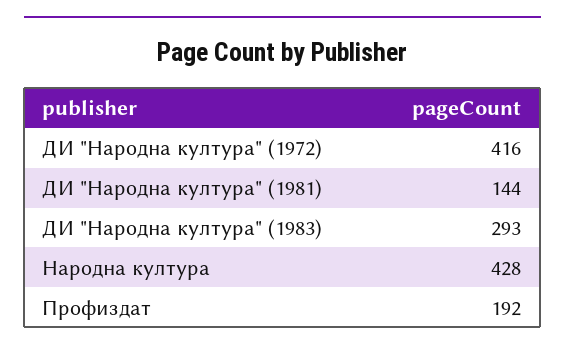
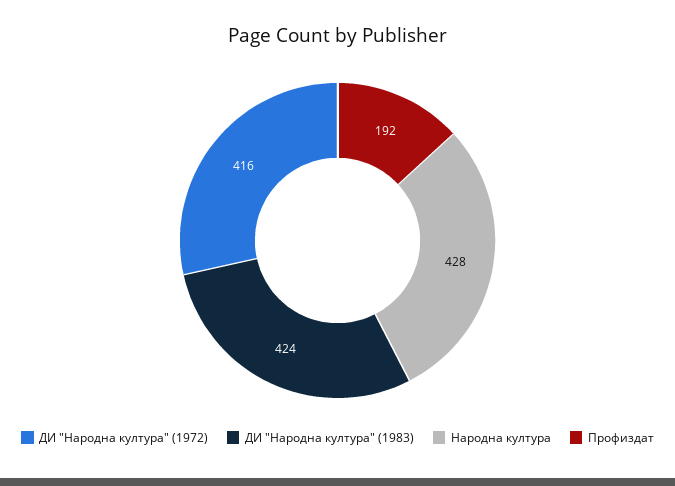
ДИ "Народна култура" (1981): 144 -> none
ДИ "Народна култура" (1983): 293 -> 424

